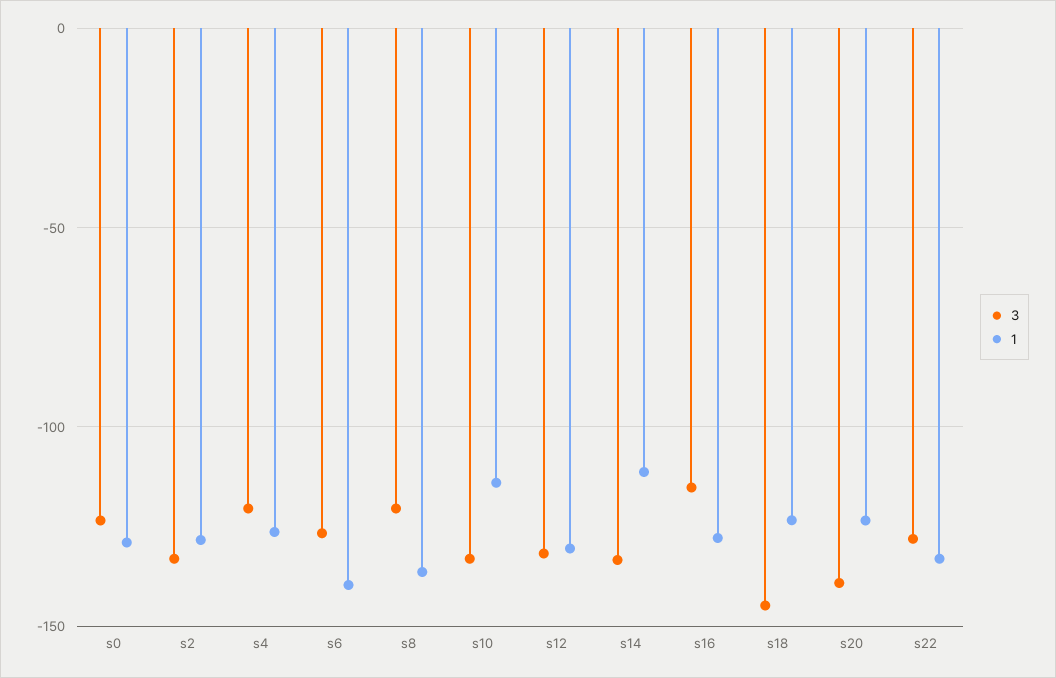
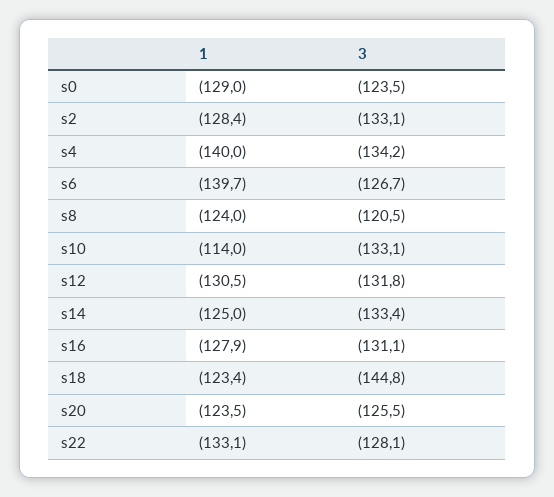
3, s4: -120 -> -134.2
1, s4: -125 -> -140
1, s8: -135 -> -124
1, s14: -110 -> -125
3, s16: -115 -> -131.1
3, s20: -140 -> -125.5

